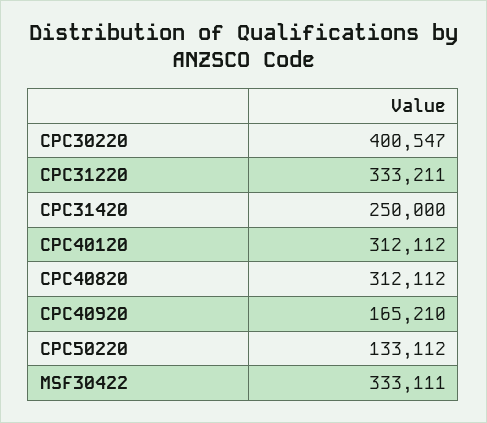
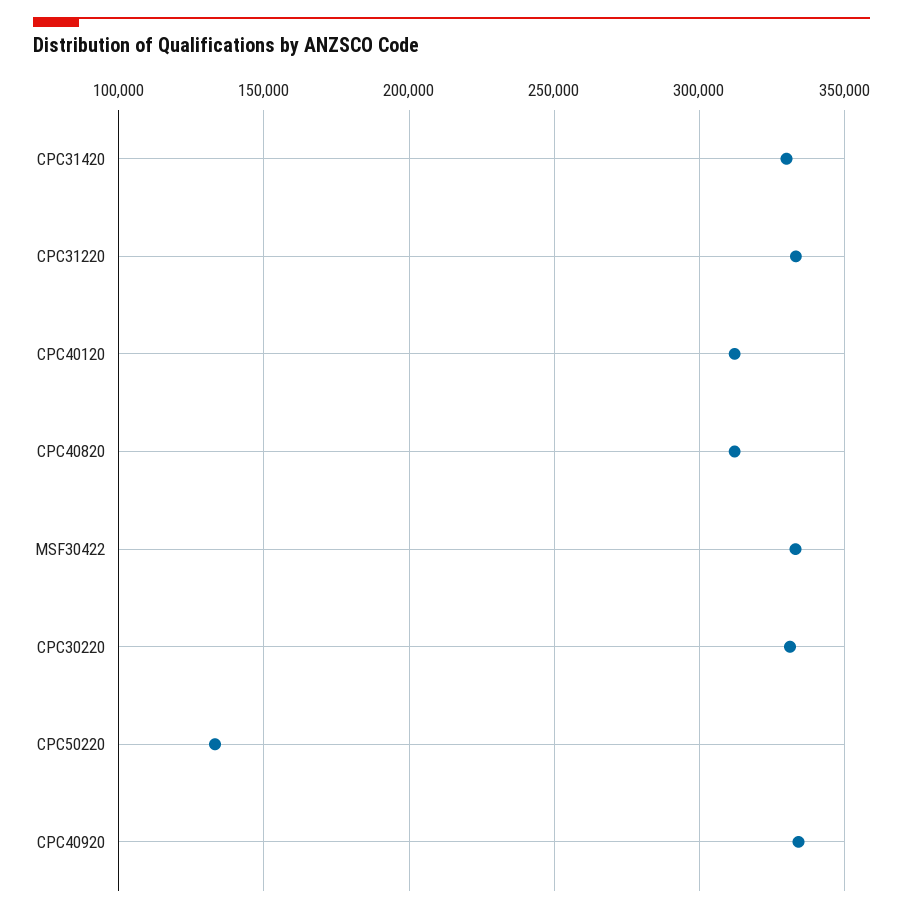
CPC30220: 400547 -> 330000
CPC31420: 250000 -> 330000
CPC40920: 165210 -> 335000

